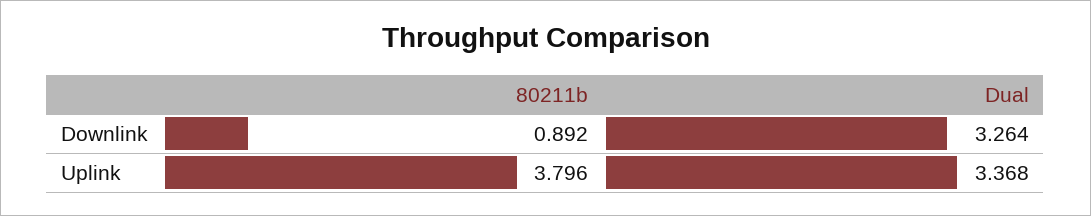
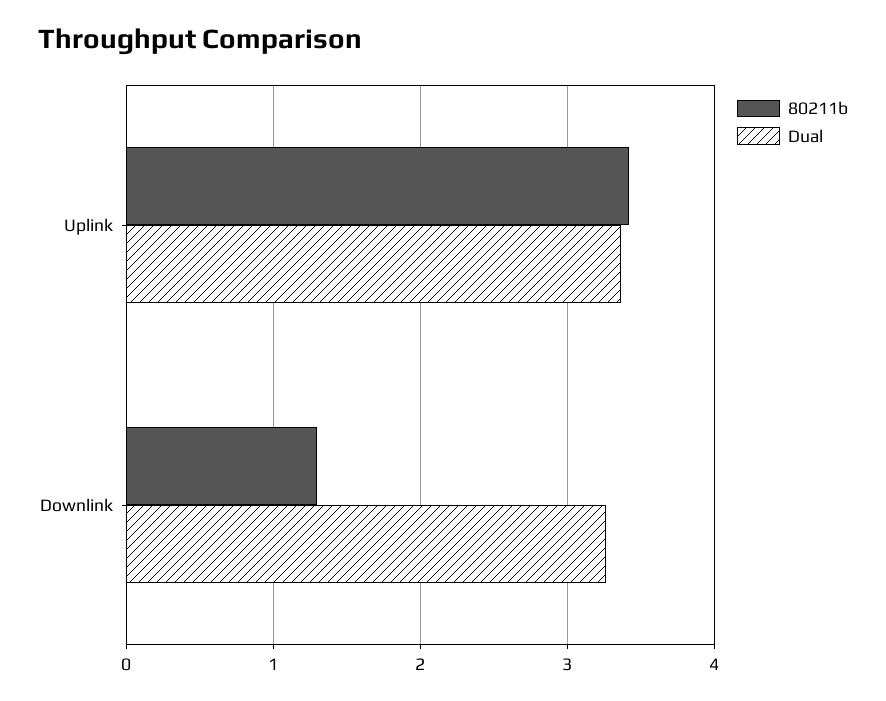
80211b, Downlink: 0.892 -> 1.3
80211b, Uplink: 3.796 -> 3.4

